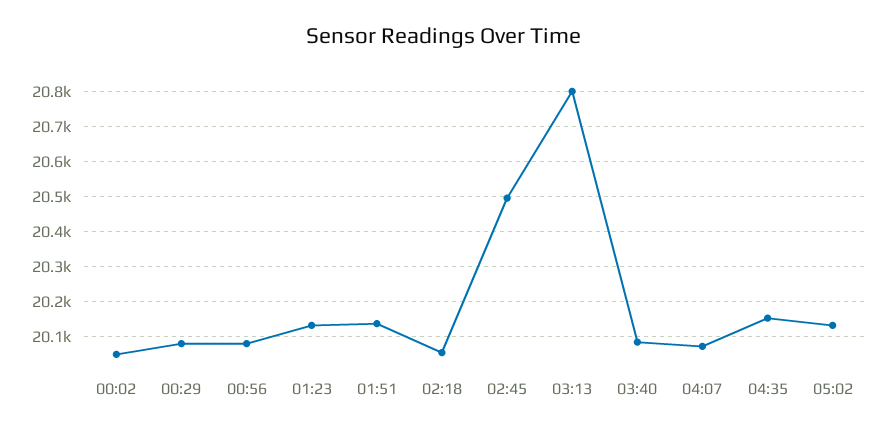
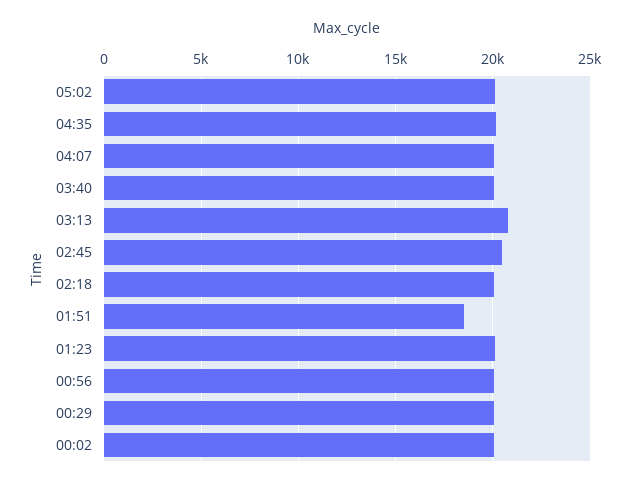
01:51: 20140 -> 18500

